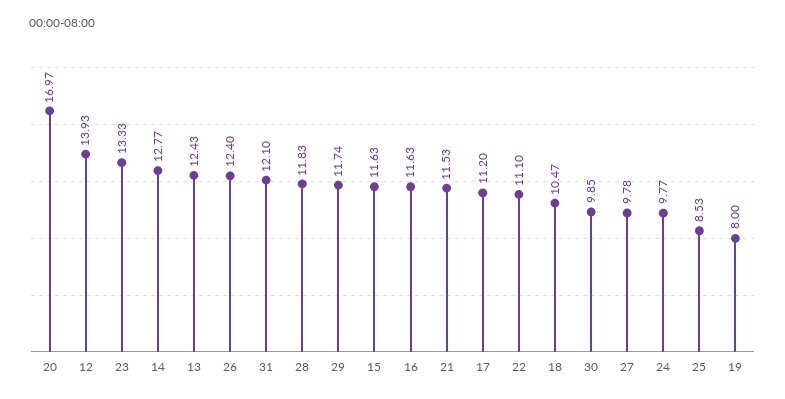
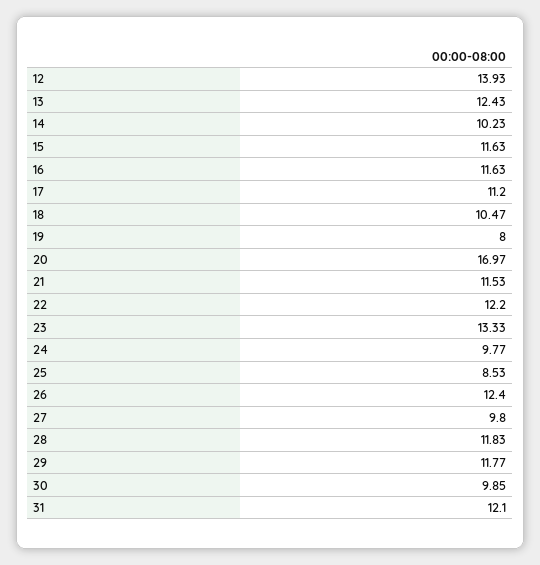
14: 12.77 -> 10.23
29: 11.74 -> 11.77
22: 11.1 -> 12.2
27: 9.78 -> 9.8

